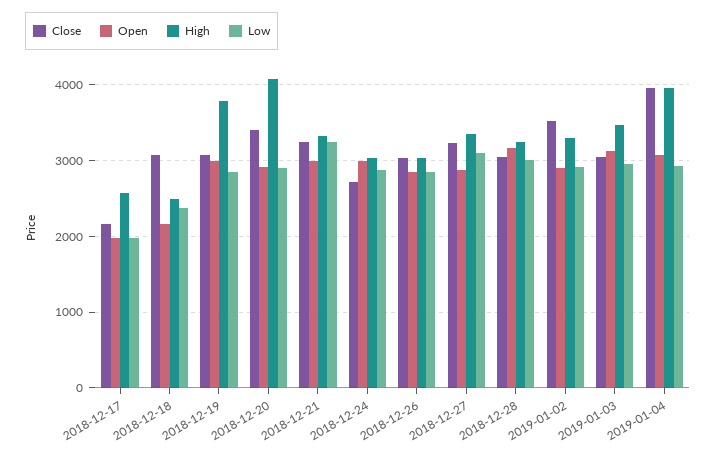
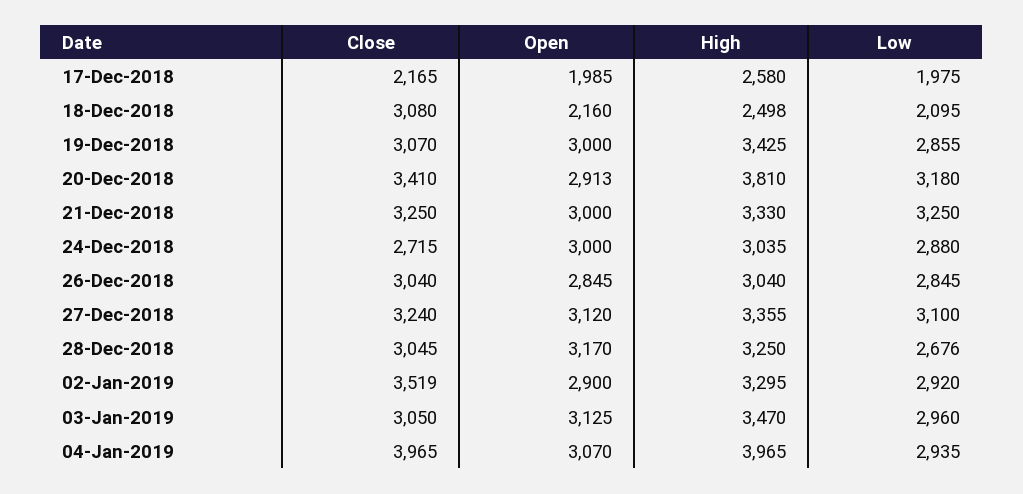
Low, 2018-12-18: 2400 -> 2095
High, 2018-12-19: 3800 -> 3425
High, 2018-12-20: 4100 -> 3810
Low, 2018-12-20: 2900 -> 3180
Open, 2018-12-27: 2900 -> 3120
Low, 2018-12-28: 3000 -> 2676

